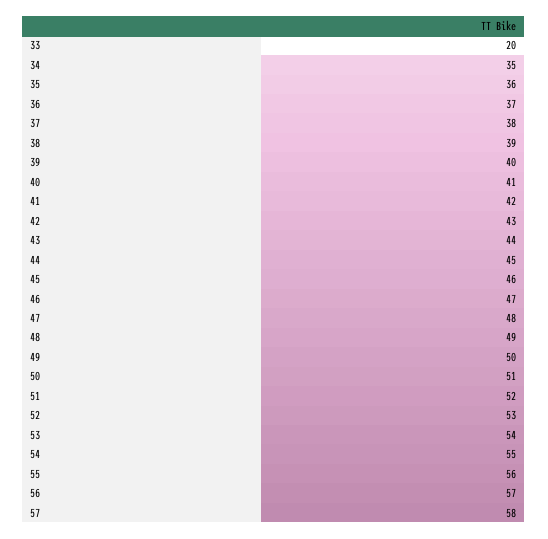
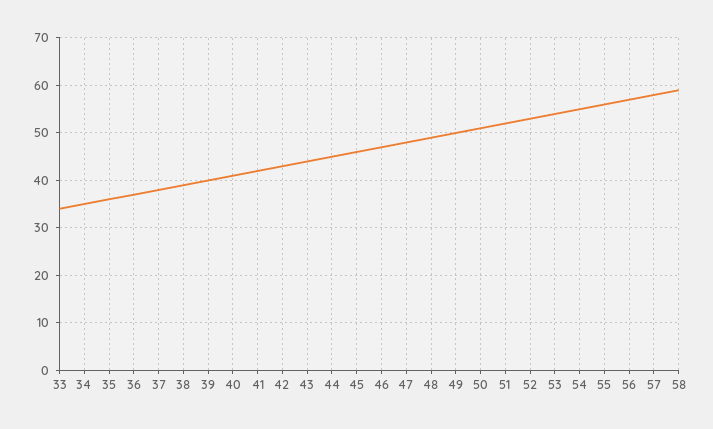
33: 20 -> 35
58: none -> 60

